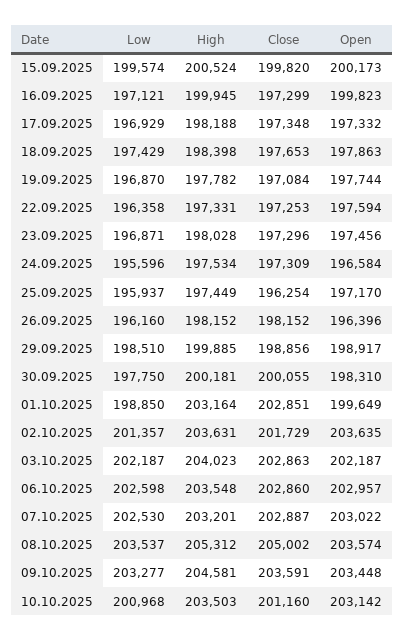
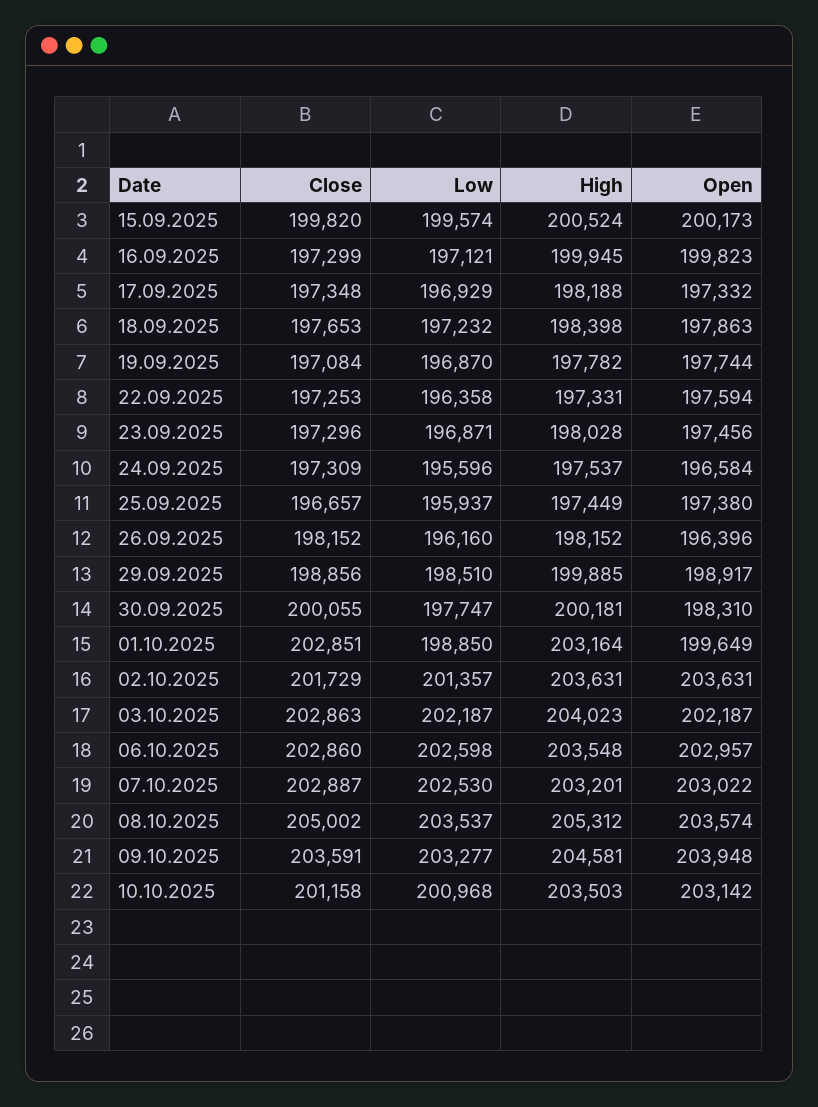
Low, 18.09.2025: 197429 -> 197232
High, 24.09.2025: 197534 -> 197537
Close, 25.09.2025: 196254 -> 196657
Open, 25.09.2025: 197170 -> 197380
Low, 30.09.2025: 197750 -> 197747
Open, 02.10.2025: 203635 -> 203631
Open, 09.10.2025: 203448 -> 203948
Close, 10.10.2025: 201160 -> 201158

